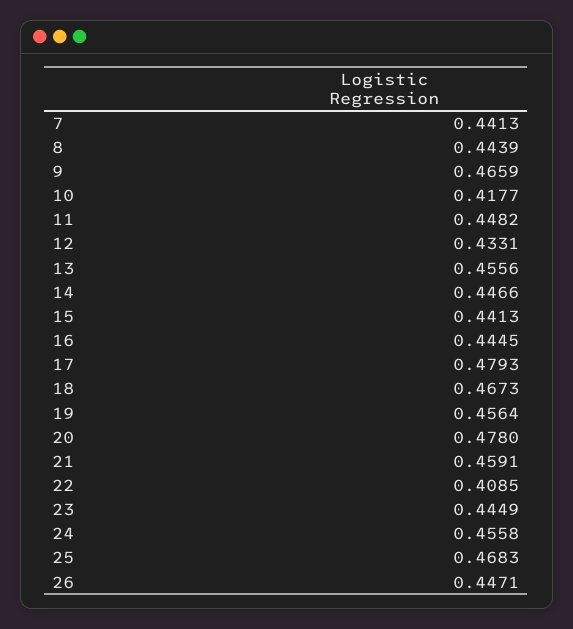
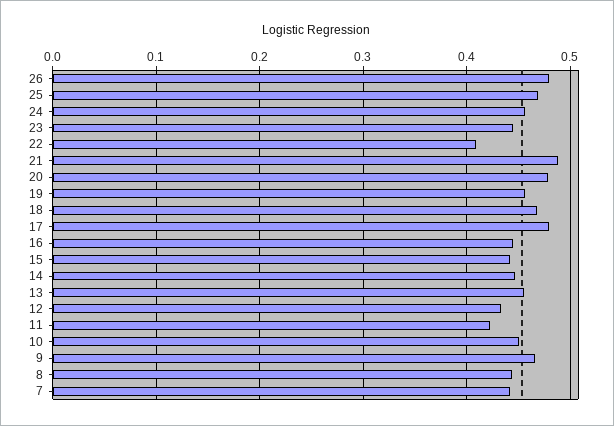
10: 0.4177 -> 0.45
11: 0.4482 -> 0.42
21: 0.4591 -> 0.49
26: 0.4471 -> 0.48

